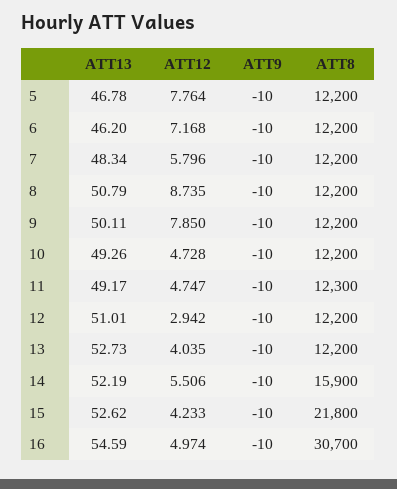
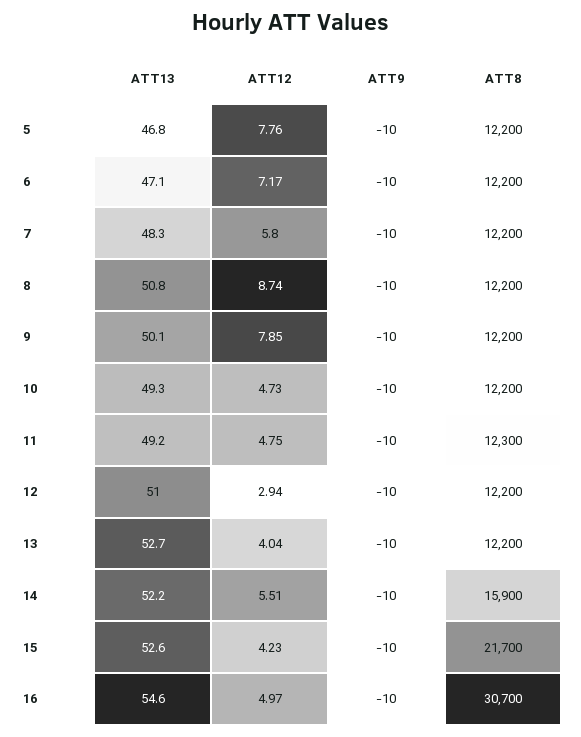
ATT13, 6: 46.2 -> 47.1
ATT8, 15: 21800 -> 21700

